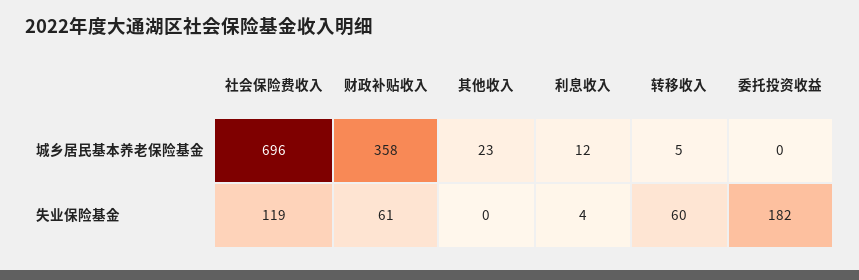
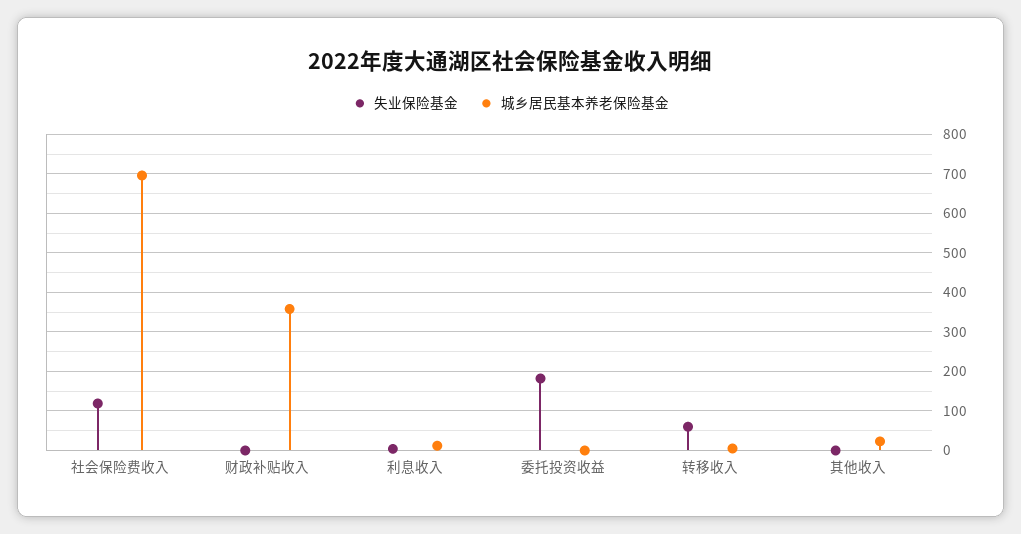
失业保险基金, 财政补贴收入: 61 -> 0

